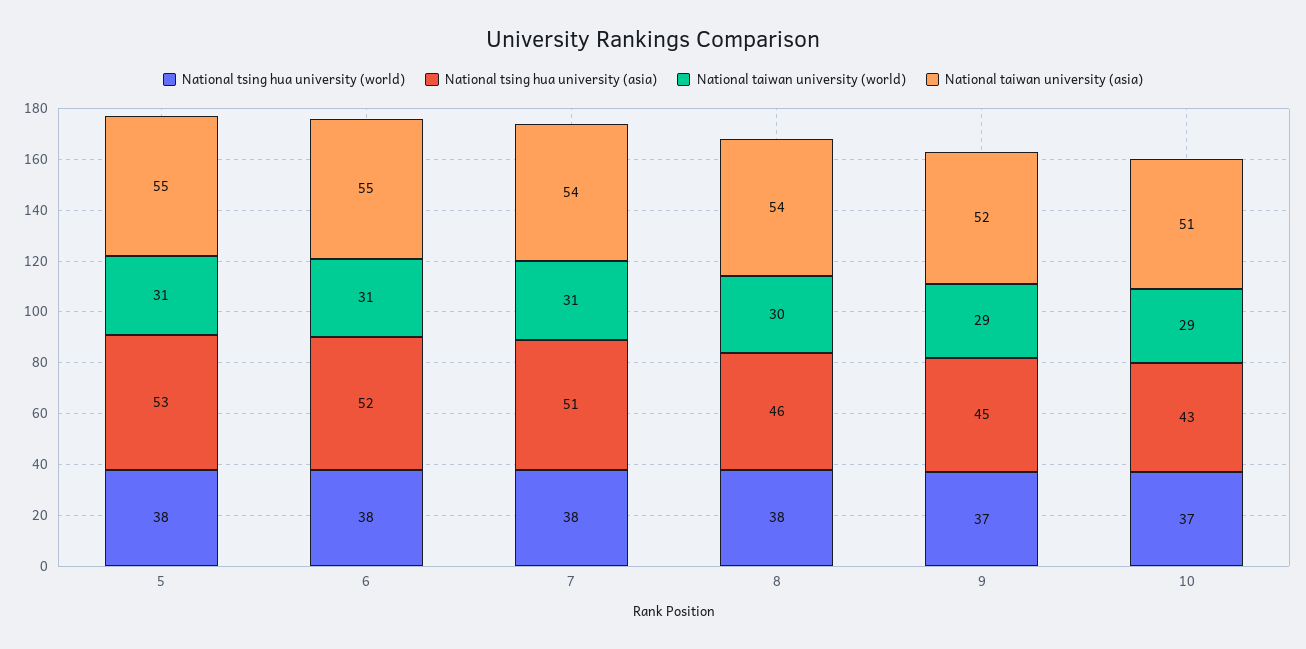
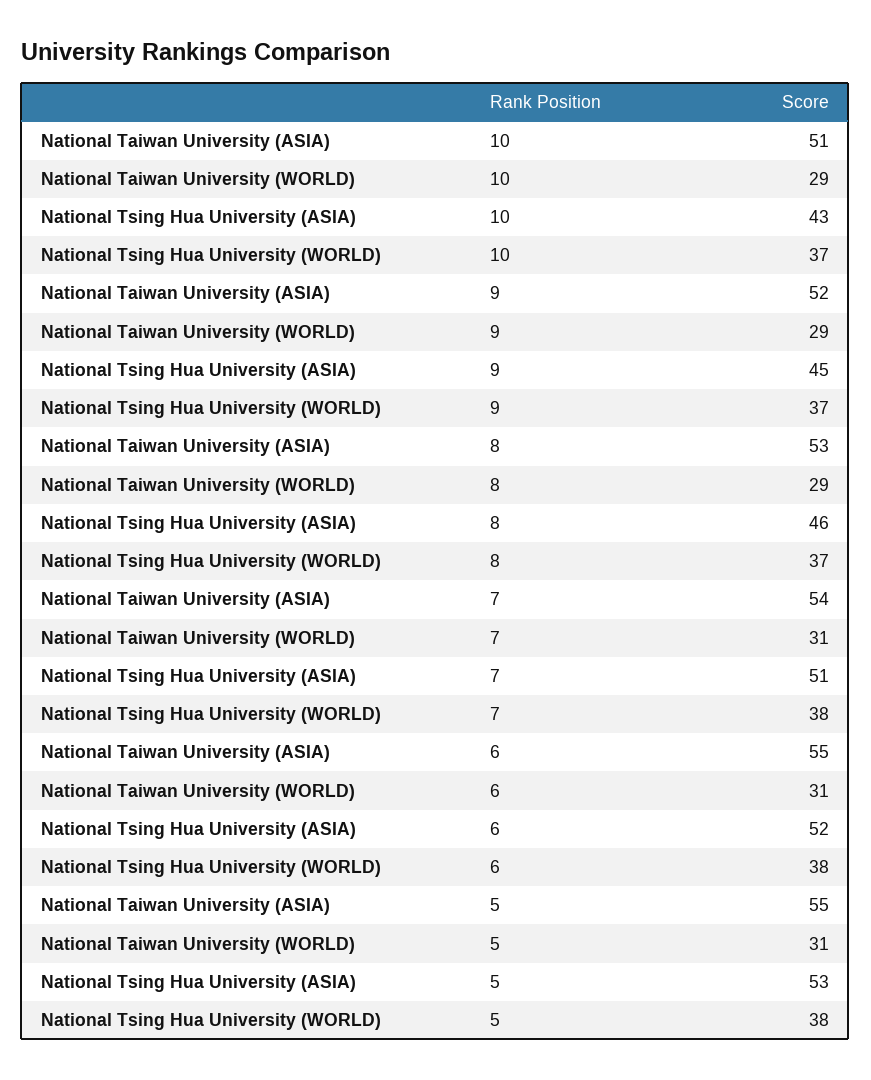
National tsing hua university (world), 8: 38 -> 37
National taiwan university (world), 8: 30 -> 29
National taiwan university (asia), 8: 54 -> 53

